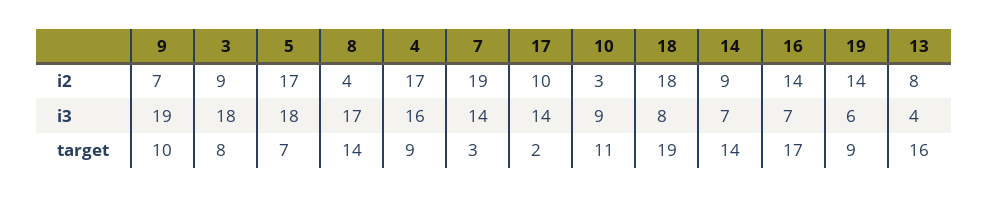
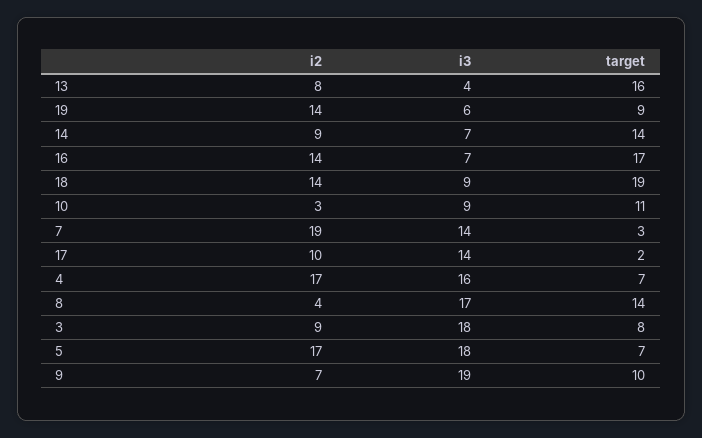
18, i2: 18 -> 14
18, i3: 8 -> 9
4, target: 9 -> 7

